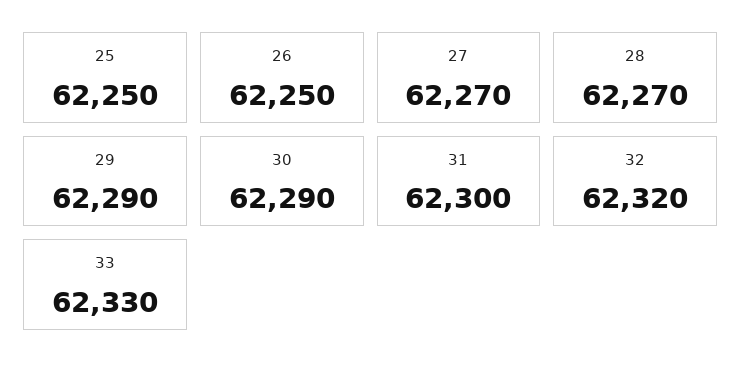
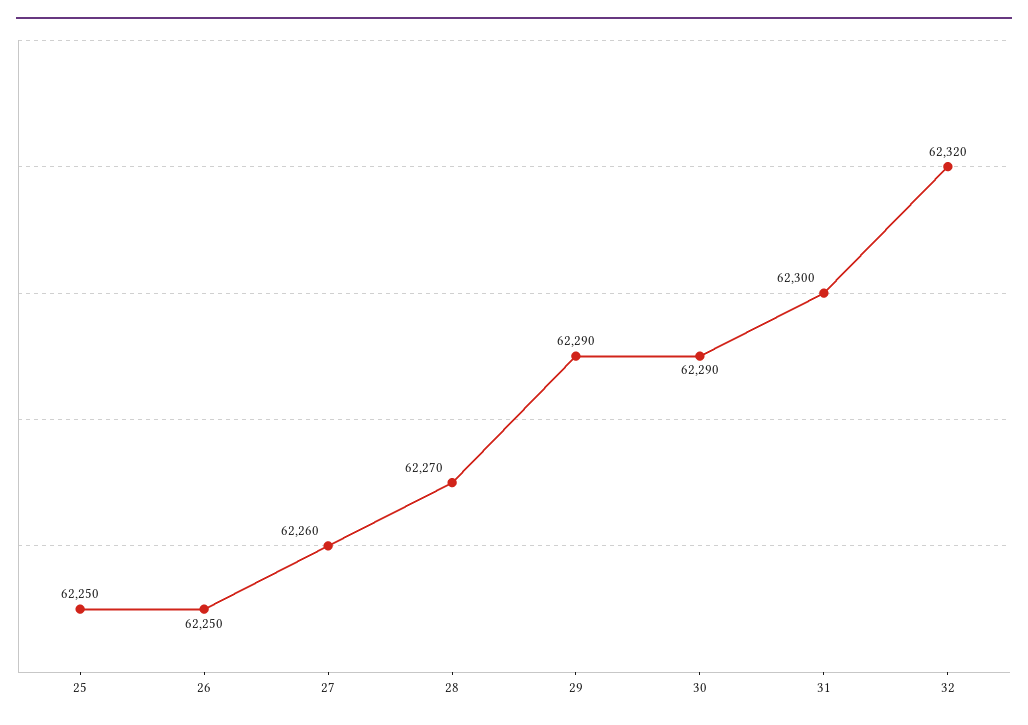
27: 62270 -> 62260
33: 62330 -> none

